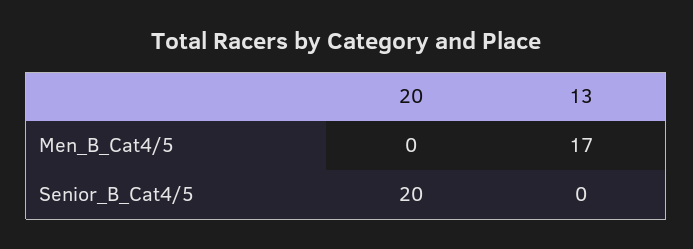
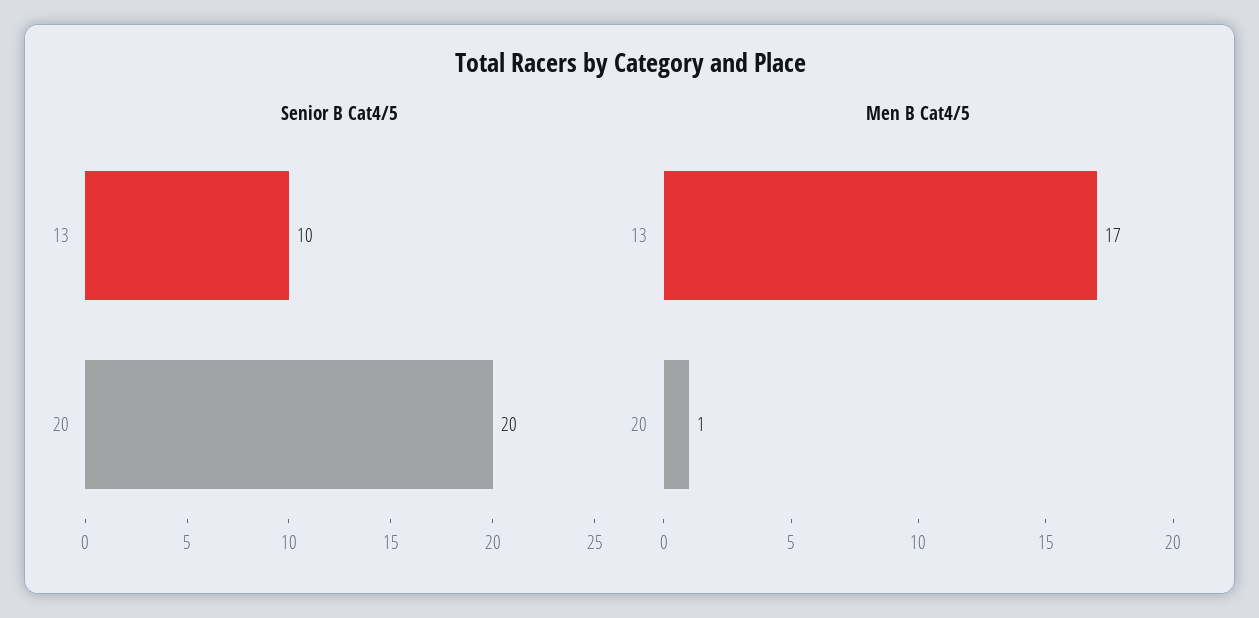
Men_B_Cat4/5, 20: 0 -> 1
Senior_B_Cat4/5, 13: 0 -> 10

